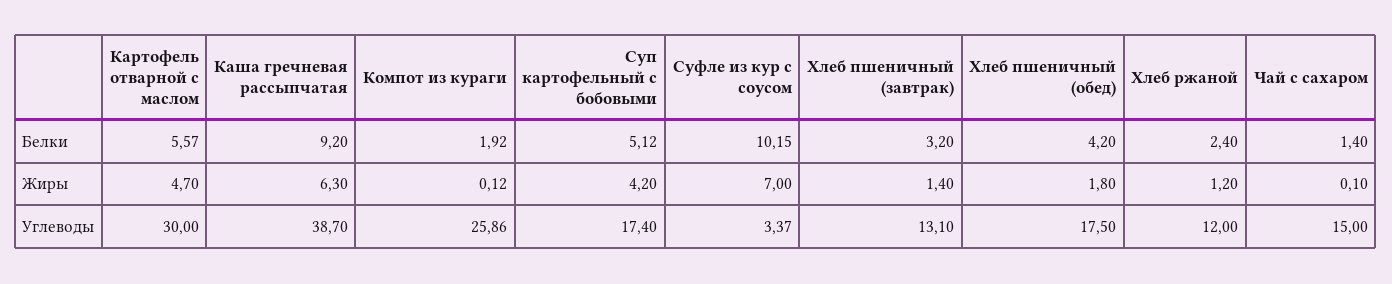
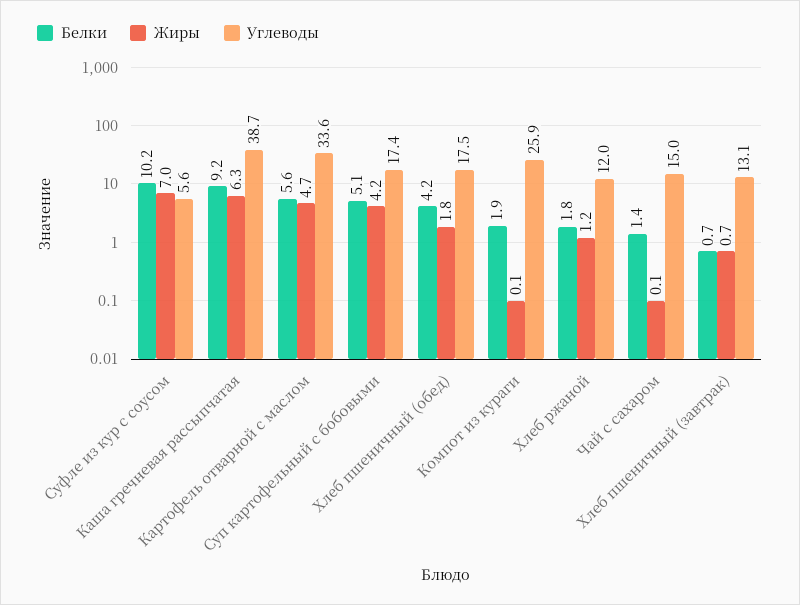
Белки, Хлеб пшеничный (завтрак): 3.2 -> 0.7
Белки, Хлеб ржаной: 2.4 -> 1.8
Жиры, Хлеб пшеничный (завтрак): 1.4 -> 0.7
Углеводы, Картофель отварной с маслом: 30 -> 33.6
Углеводы, Суфле из кур с соусом: 3.37 -> 5.6

